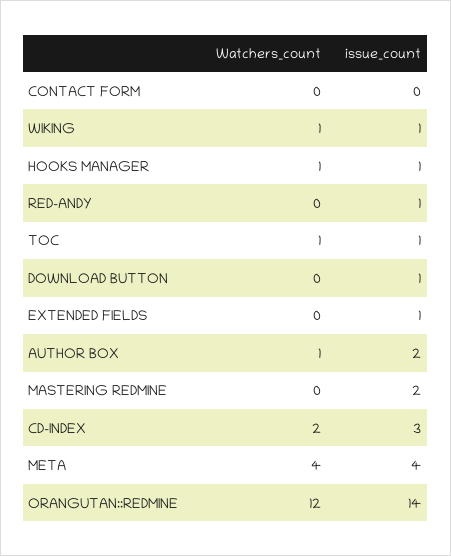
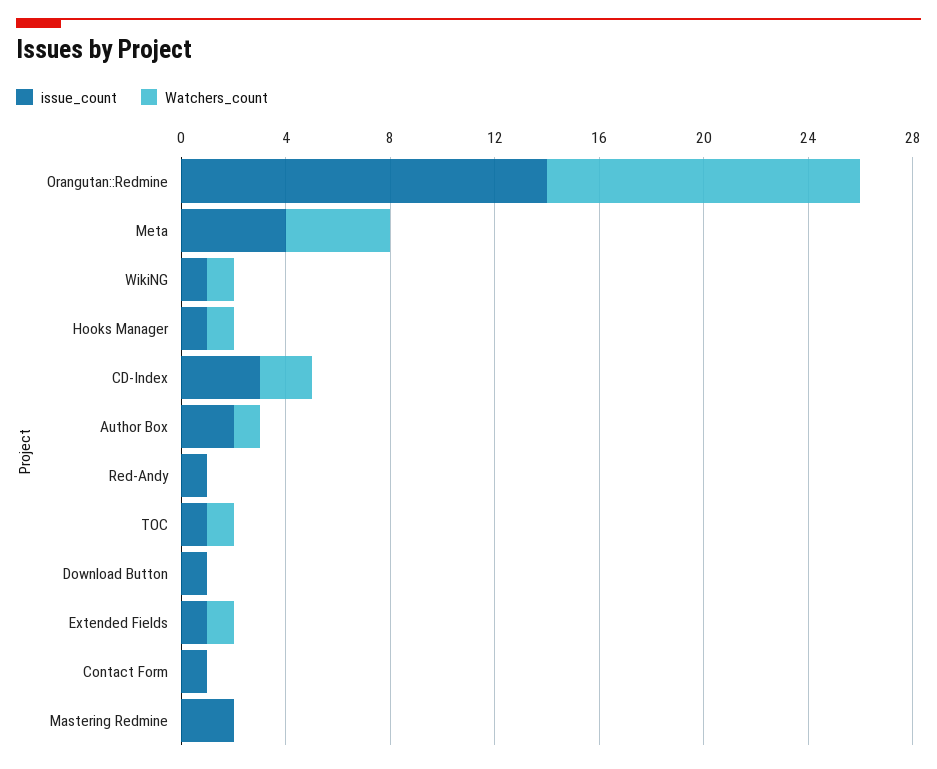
issue_count, CONTACT FORM: 0 -> 1
Watchers_count, EXTENDED FIELDS: 0 -> 1

